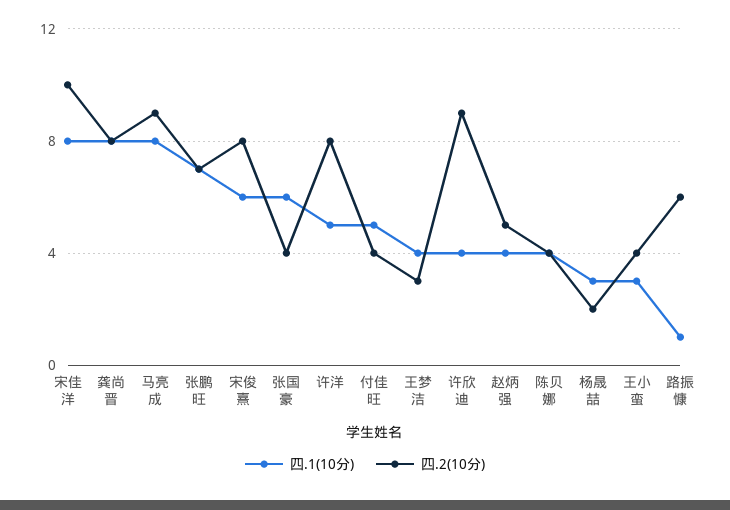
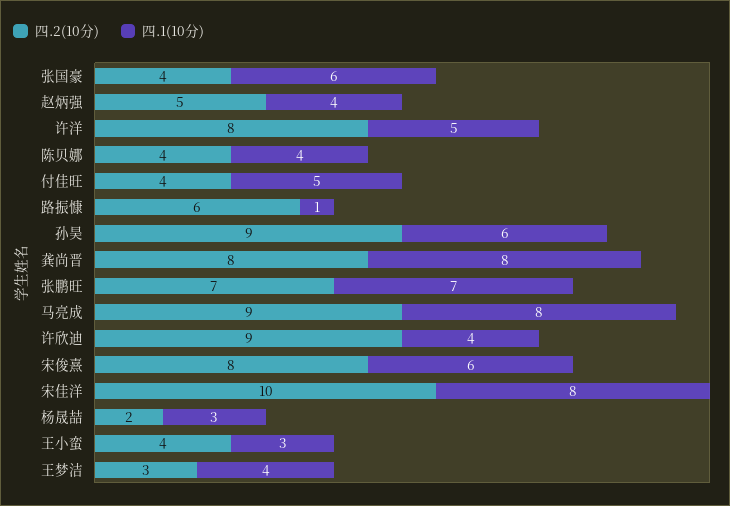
四.2(10分), 孙昊: none -> 9
四.1(10分), 孙昊: none -> 6

